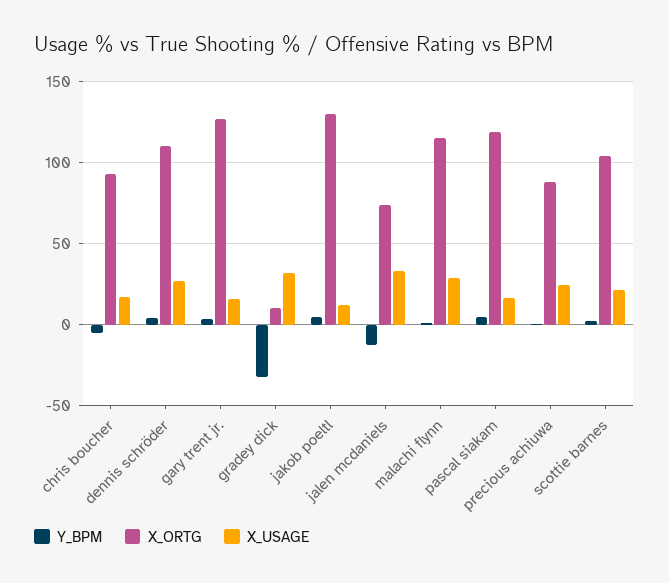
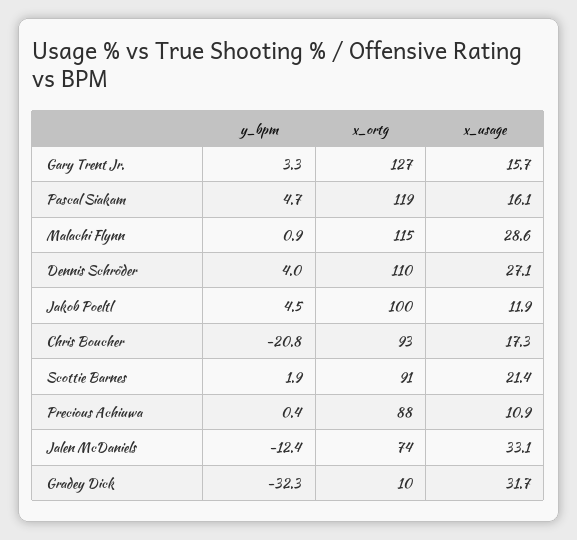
Y_BPM, chris boucher: -5 -> -20.8
X_ORTG, jakob poeltl: 130 -> 100
X_USAGE, precious achiuwa: 25 -> 10.9
X_ORTG, scottie barnes: 105 -> 91

